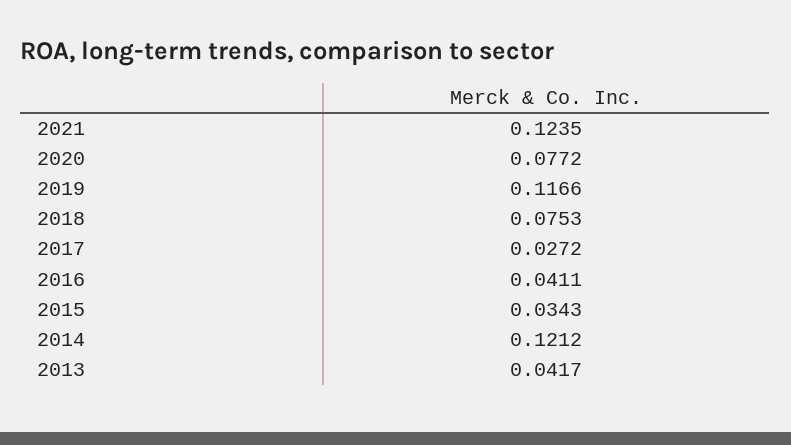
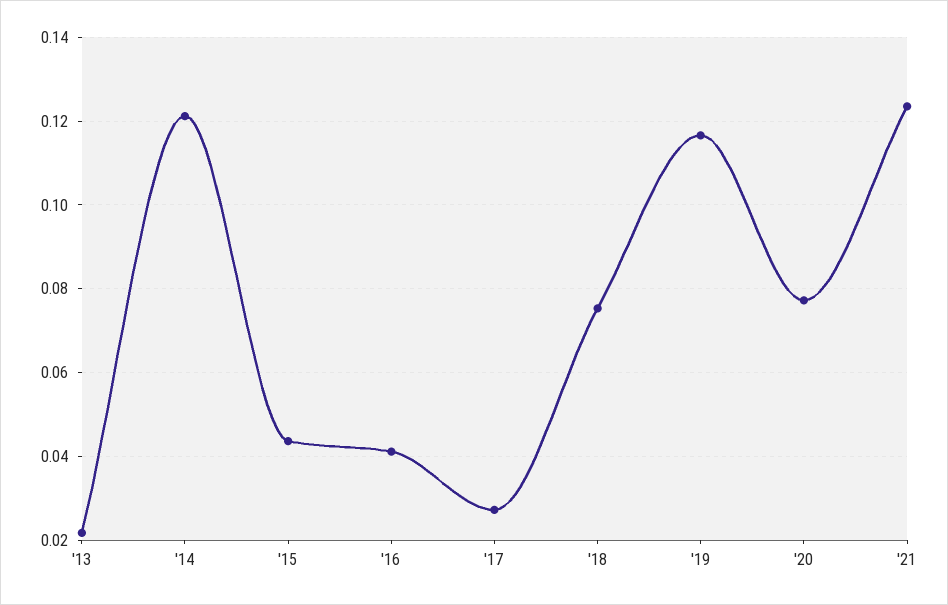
2015: 0.0343 -> 0.044
2013: 0.0417 -> 0.022

